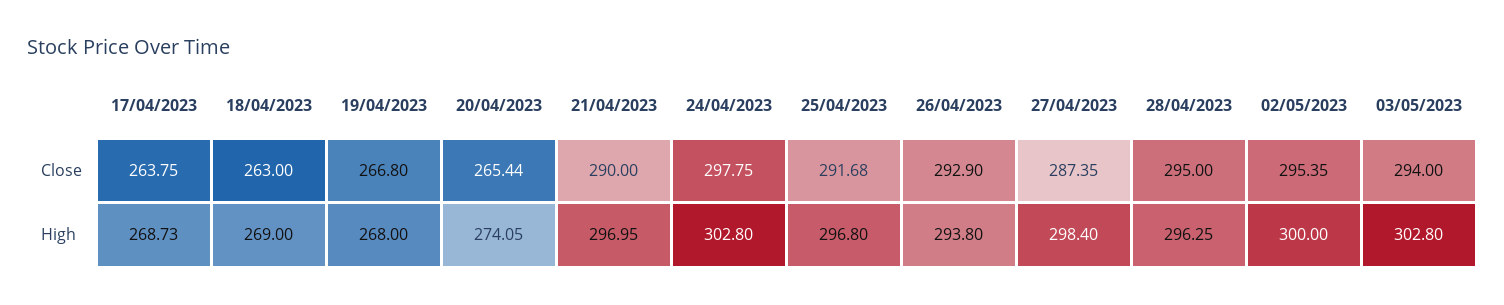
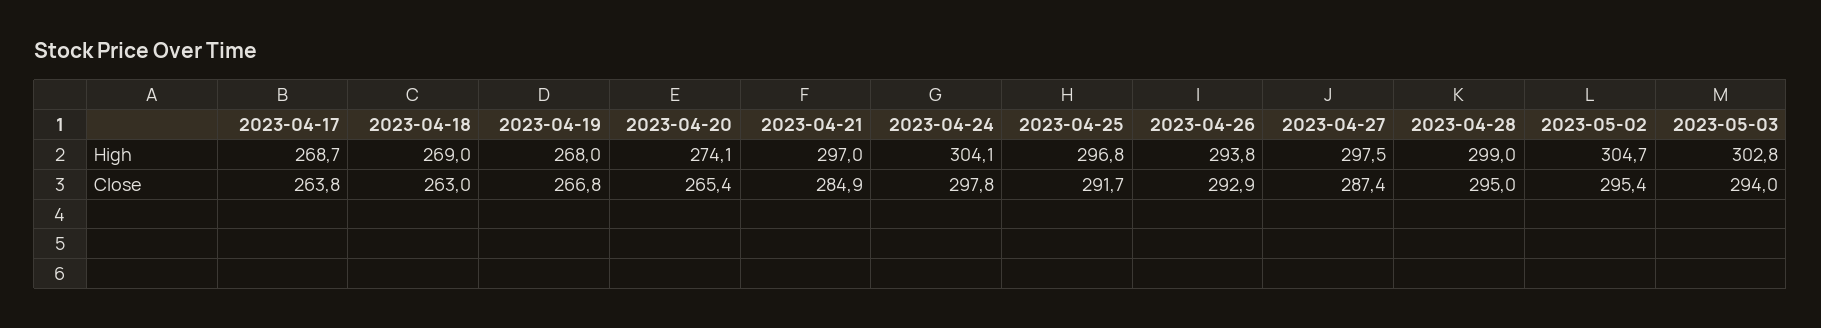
21/04/2023, Close: 290 -> 284.9
24/04/2023, High: 302.8 -> 304.1
27/04/2023, High: 298.4 -> 297.5
28/04/2023, High: 296.25 -> 299
02/05/2023, High: 300 -> 304.7

